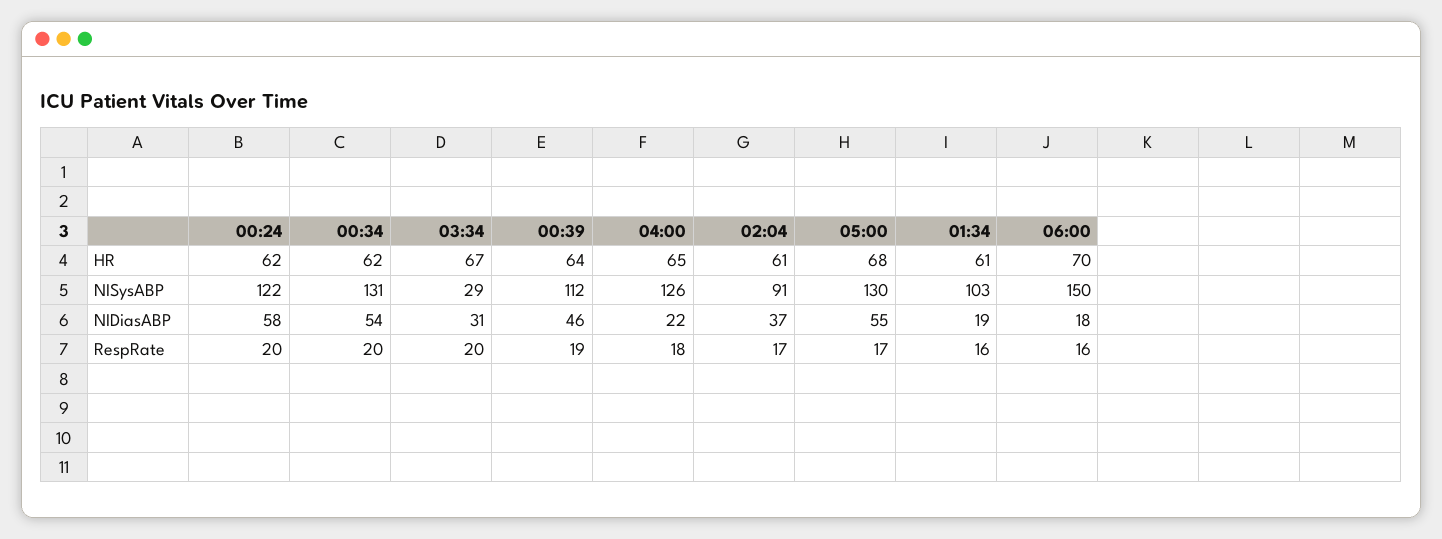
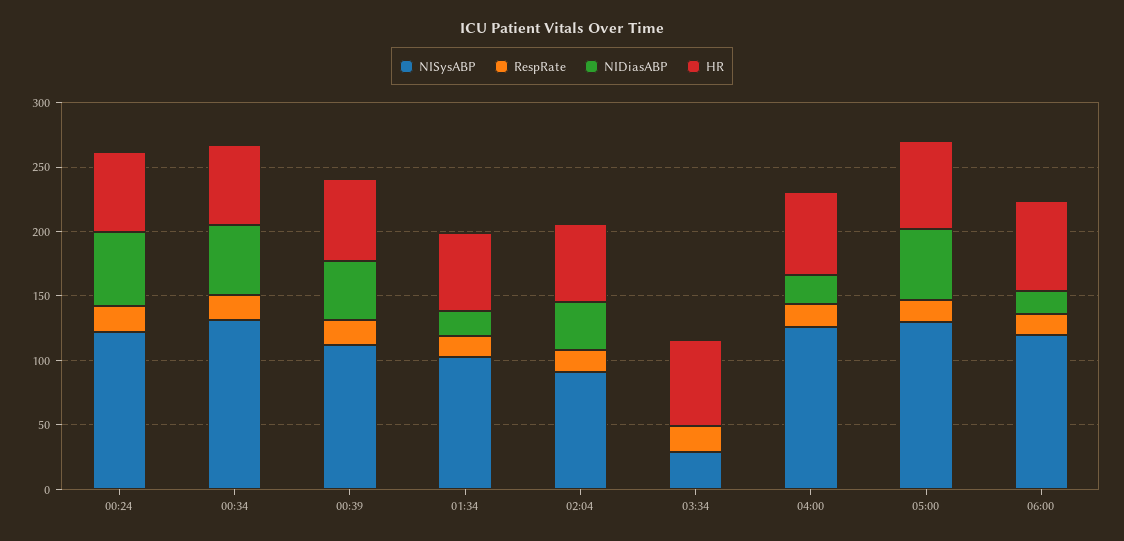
NISysABP, 06:00: 150 -> 120
NIDiasABP, 03:34: 31 -> 0

